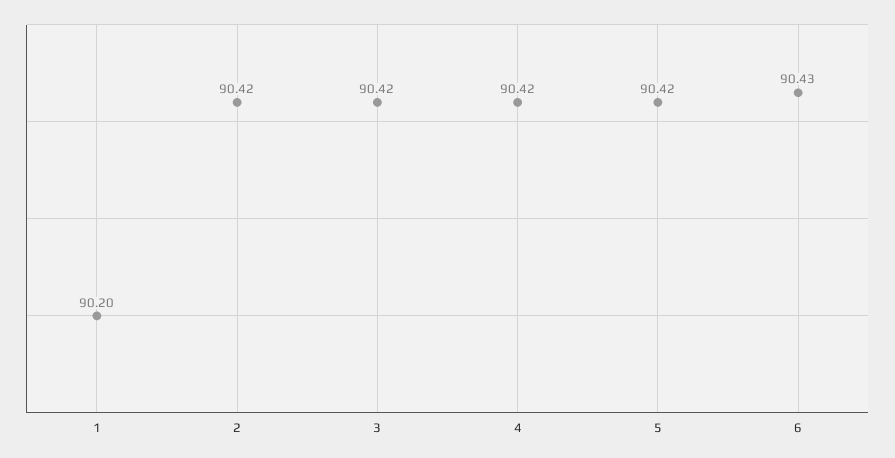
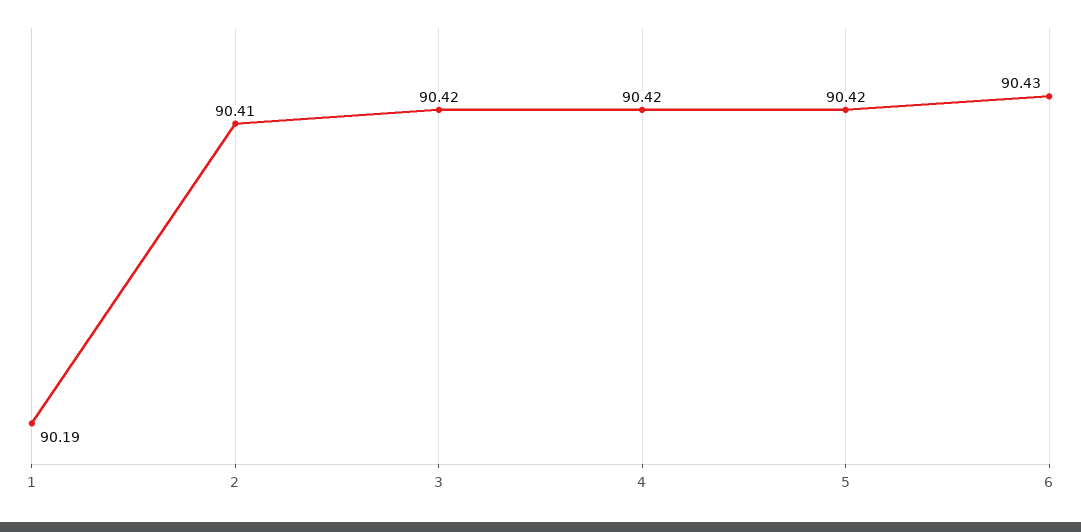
1: 90.2 -> 90.19
2: 90.42 -> 90.41

